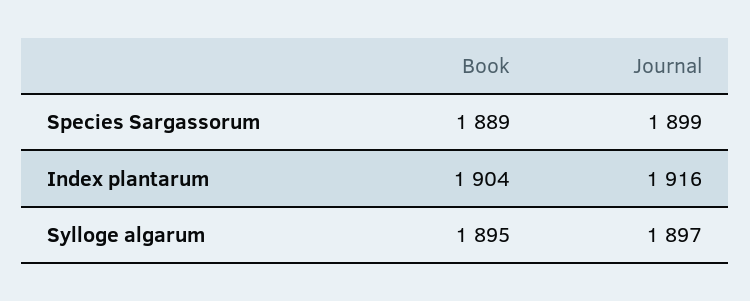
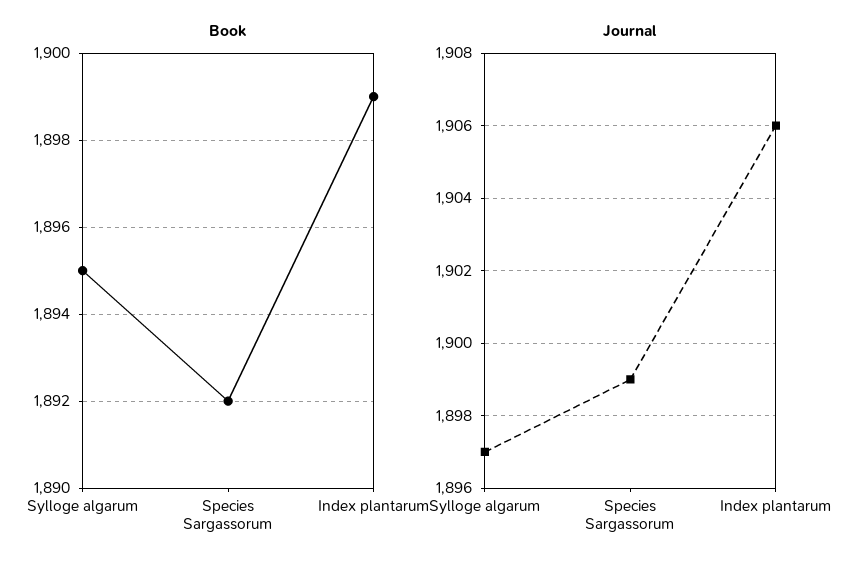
Book, Species Sargassorum: 1889 -> 1892
Book, Index plantarum: 1904 -> 1899
Journal, Index plantarum: 1916 -> 1906

